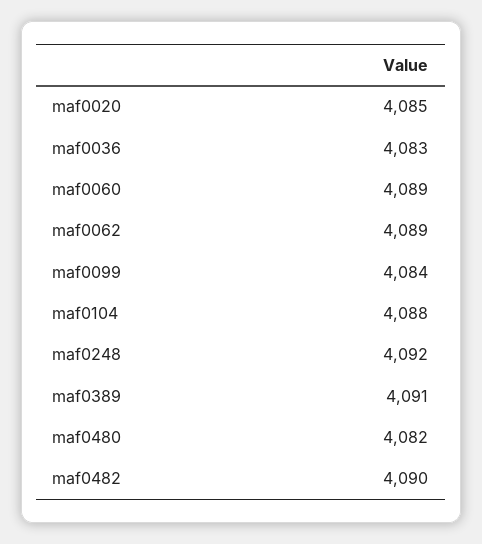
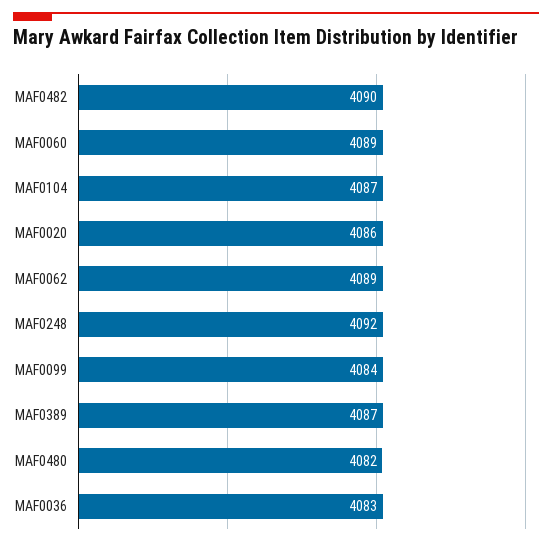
maf0020: 4085 -> 4086
maf0104: 4088 -> 4087
maf0389: 4091 -> 4087

